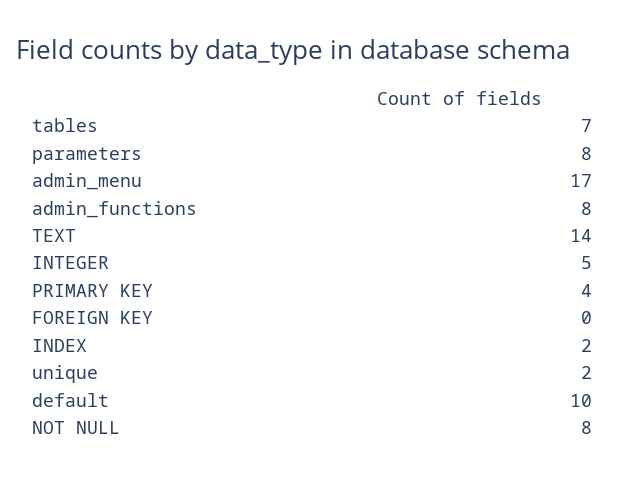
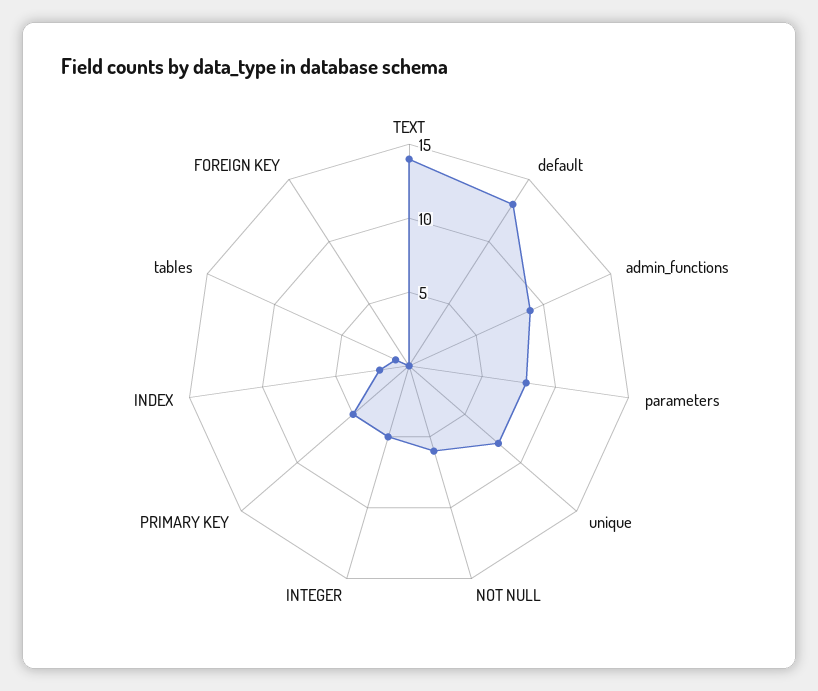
tables: 7 -> 1
admin_menu: 17 -> none
admin_functions: 8 -> 9
PRIMARY KEY: 4 -> 5
unique: 2 -> 8
default: 10 -> 13
NOT NULL: 8 -> 6

